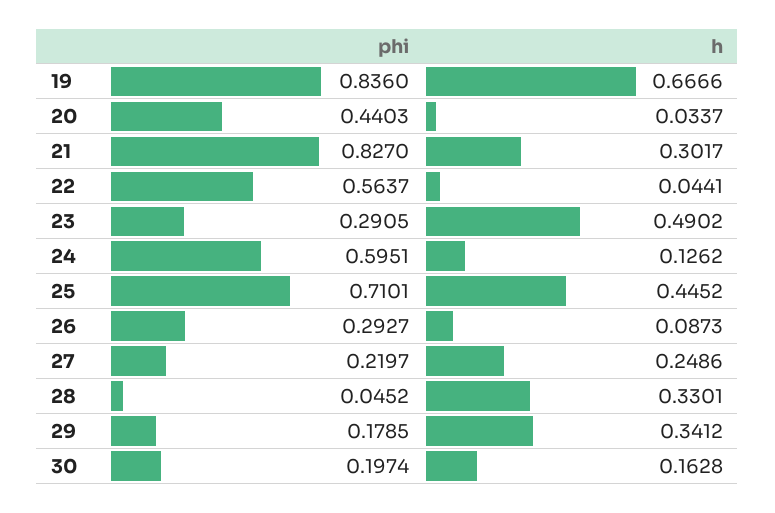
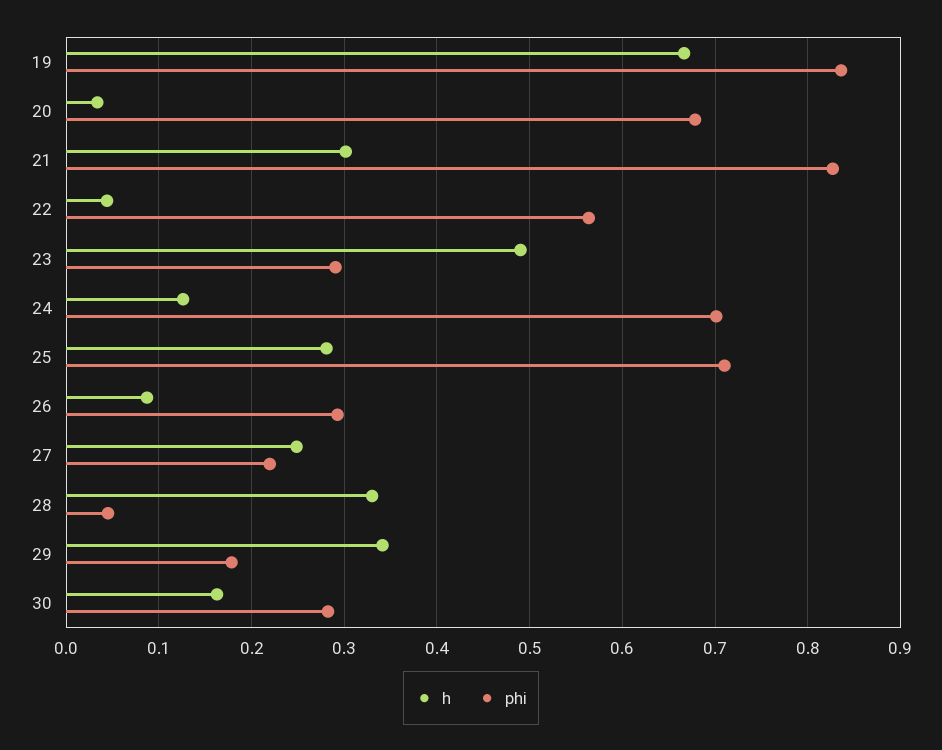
phi, 20: 0.4403 -> 0.68
phi, 24: 0.5951 -> 0.7
h, 25: 0.4452 -> 0.28
phi, 30: 0.1974 -> 0.28

